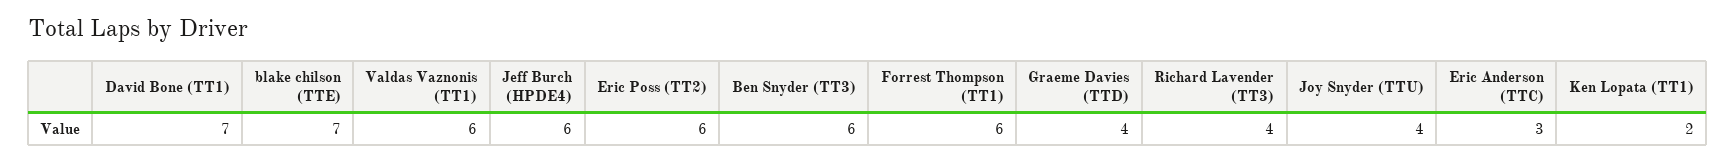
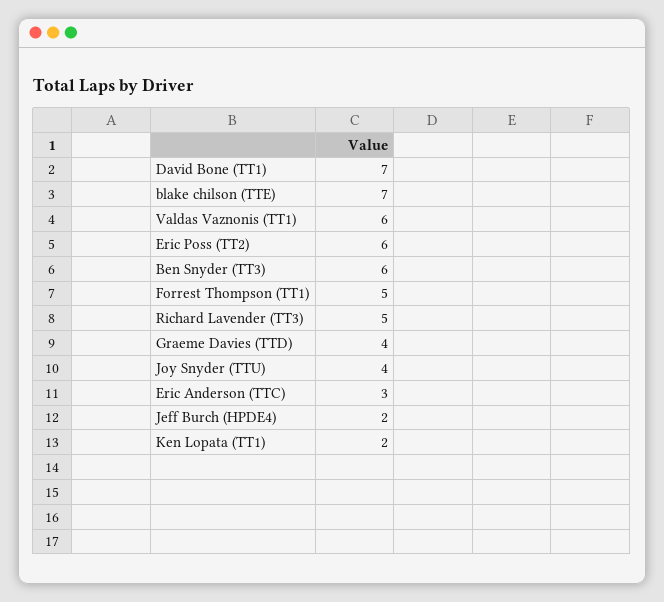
Jeff Burch (HPDE4): 6 -> 2
Forrest Thompson (TT1): 6 -> 5
Richard Lavender (TT3): 4 -> 5

